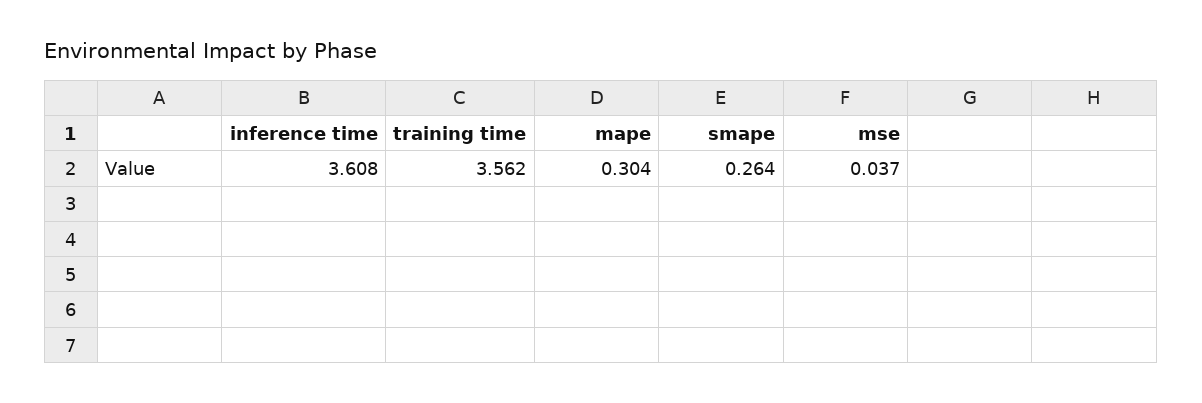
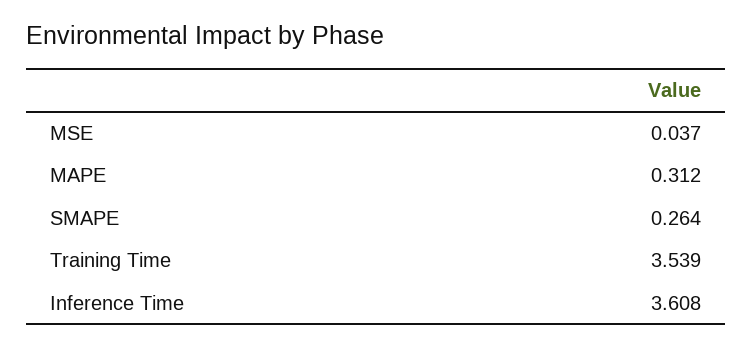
training time: 3.562 -> 3.539
mape: 0.304 -> 0.312

